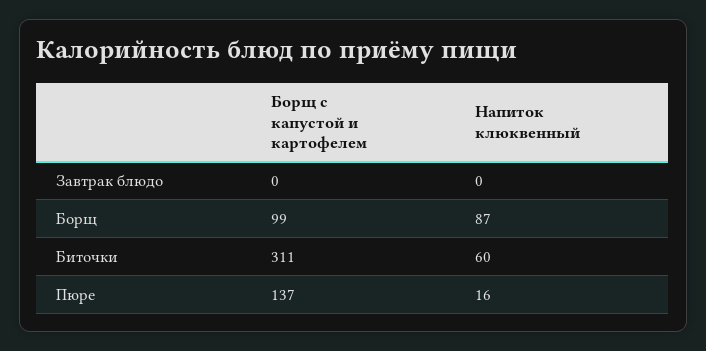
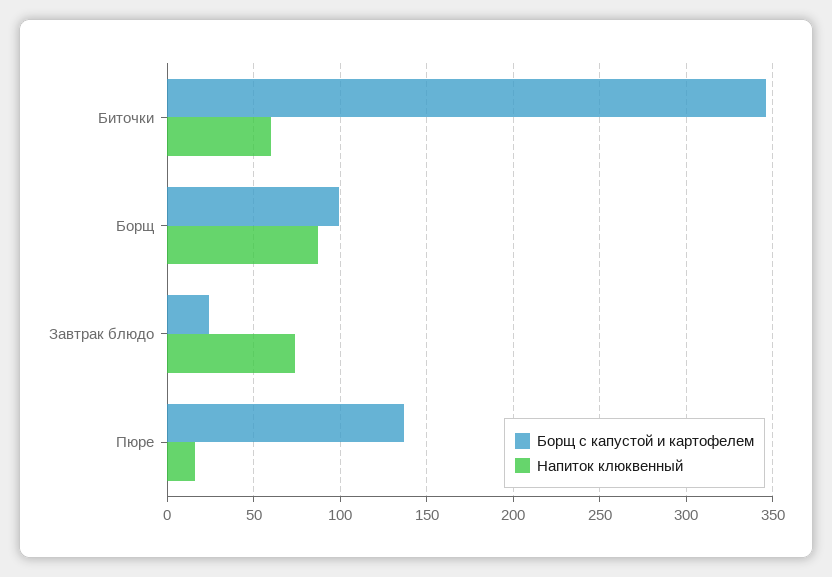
Борщ с капустой и картофелем, Завтрак блюдо: 0 -> 25
Напиток клюквенный, Завтрак блюдо: 0 -> 75
Борщ с капустой и картофелем, Биточки: 311 -> 345

